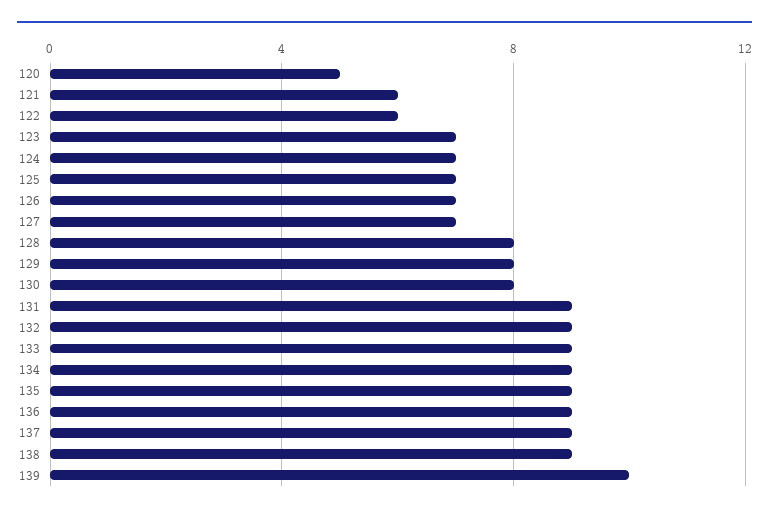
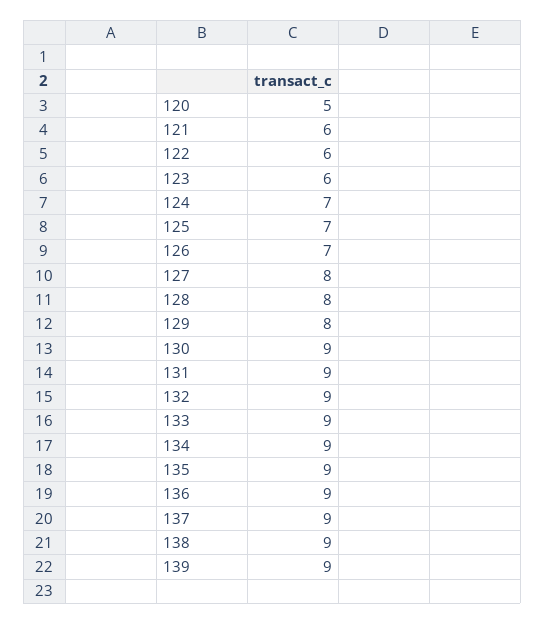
123: 7 -> 6
127: 7 -> 8
130: 8 -> 9
139: 10 -> 9

